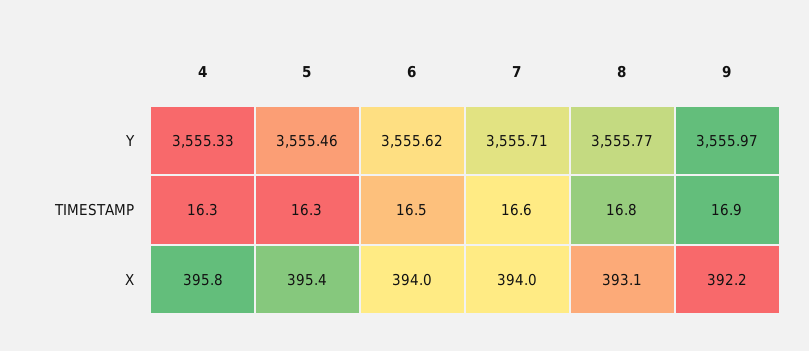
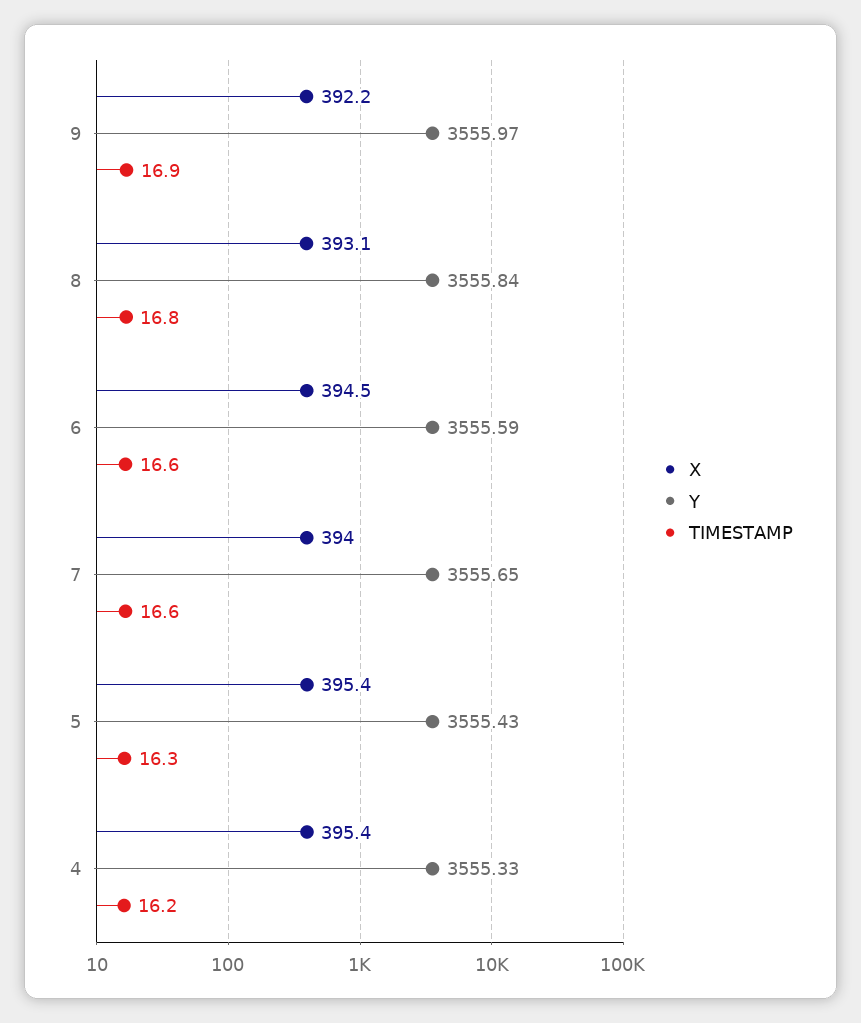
Y, 5: 3555.46 -> 3555.43
Y, 6: 3555.62 -> 3555.59
Y, 7: 3555.71 -> 3555.65
Y, 8: 3555.77 -> 3555.84
TIMESTAMP, 4: 16.3 -> 16.2
TIMESTAMP, 6: 16.5 -> 16.6
X, 4: 395.8 -> 395.4
X, 6: 394 -> 394.5

